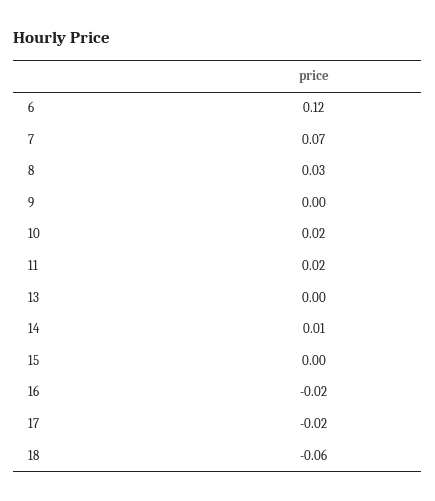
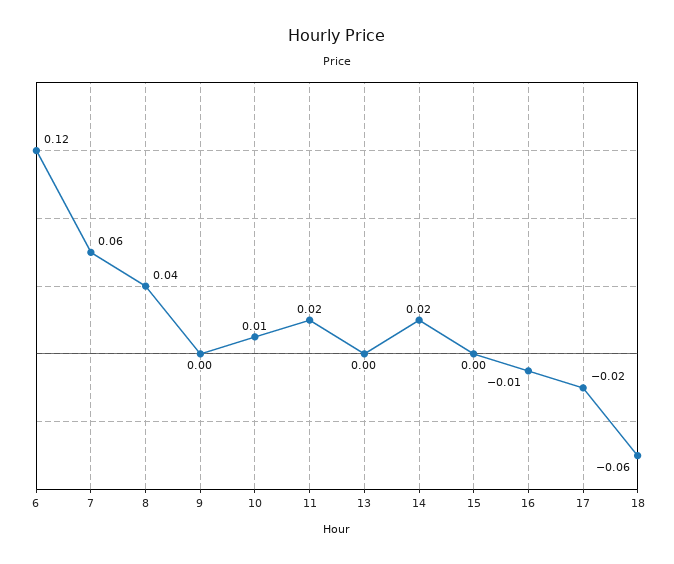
7: 0.07 -> 0.06
8: 0.03 -> 0.04
10: 0.02 -> 0.01
14: 0.01 -> 0.02
16: -0.02 -> -0.01

